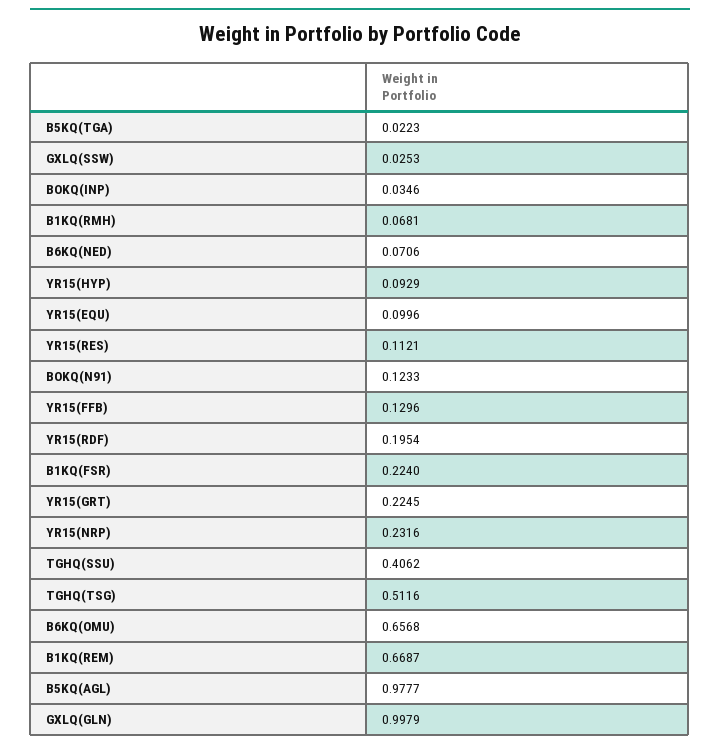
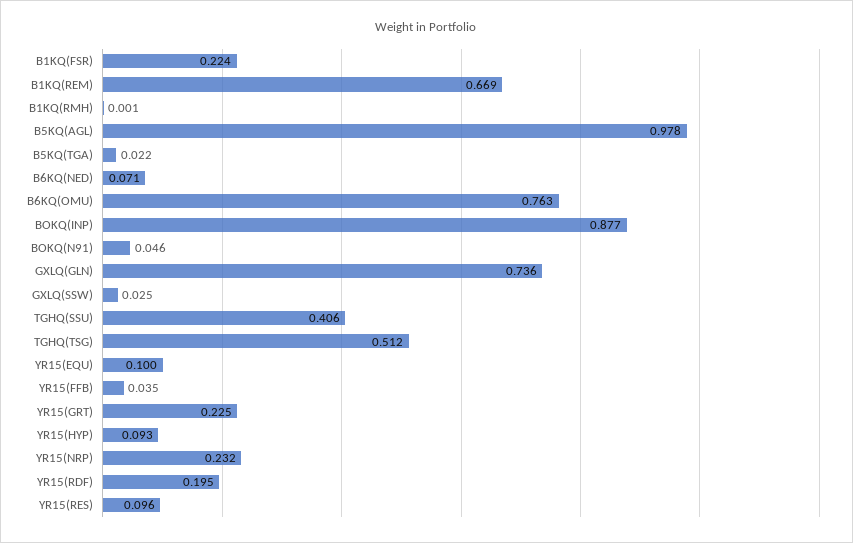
BOKQ(INP): 0.0346 -> 0.877
B1KQ(RMH): 0.0681 -> 0.001
YR15(RES): 0.1121 -> 0.096
BOKQ(N91): 0.1233 -> 0.046
YR15(FFB): 0.1296 -> 0.035
B6KQ(OMU): 0.6568 -> 0.763
GXLQ(GLN): 0.9979 -> 0.736

